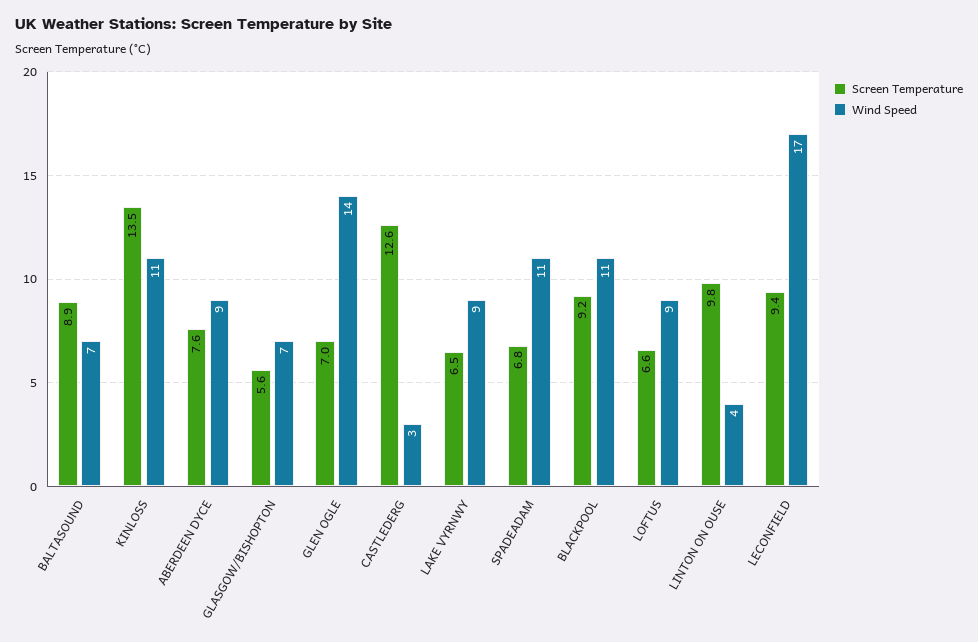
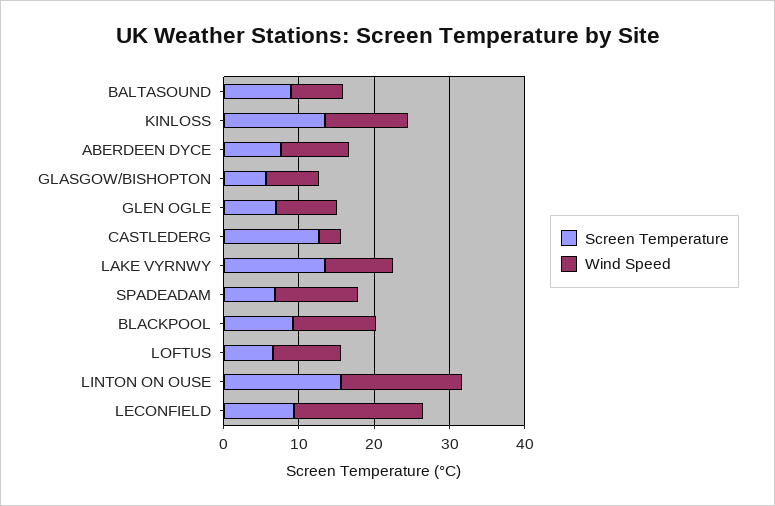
Wind Speed, GLEN OGLE: 14 -> 8
Screen Temperature, LAKE VYRNWY: 6.5 -> 14
Screen Temperature, LINTON ON OUSE: 9.8 -> 16
Wind Speed, LINTON ON OUSE: 4 -> 16

